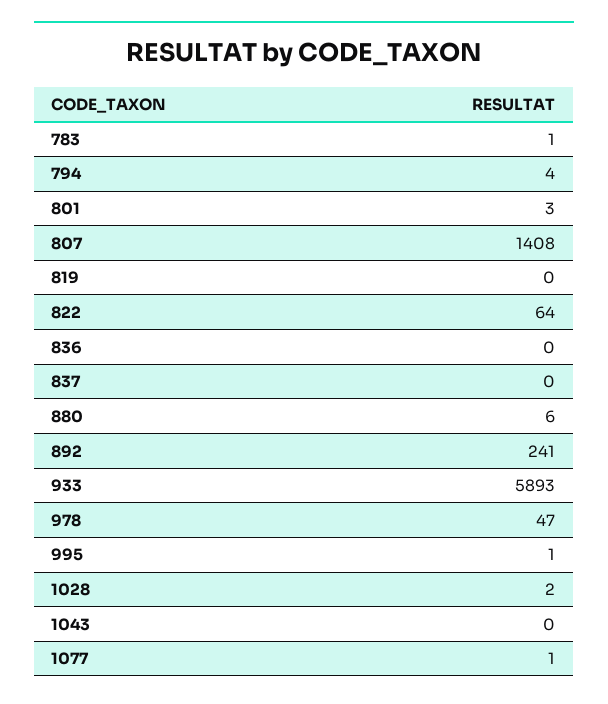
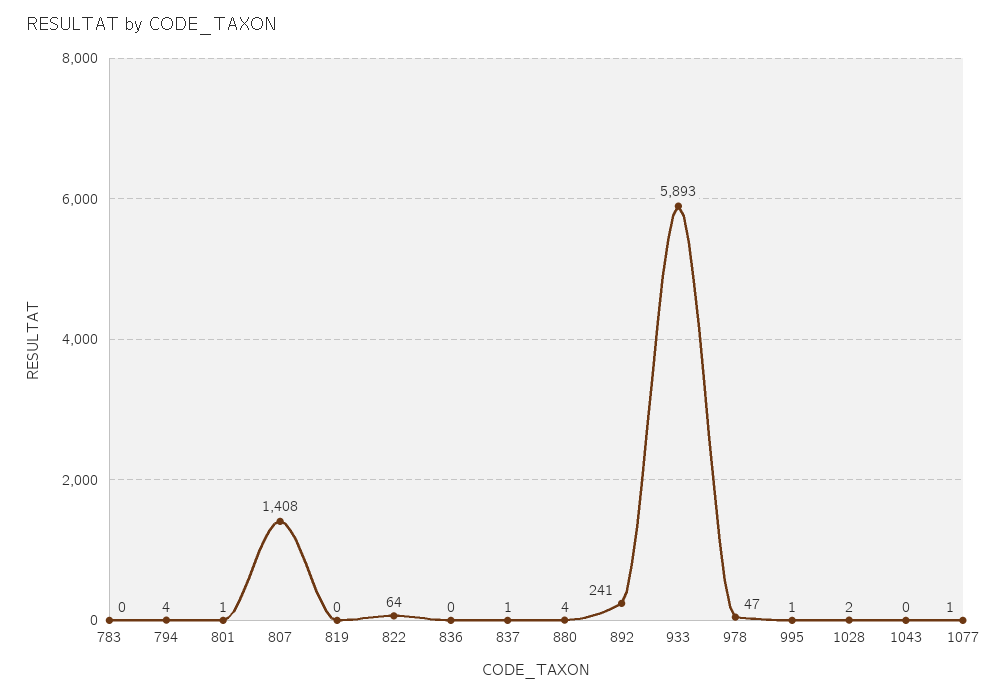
783: 1 -> 0
801: 3 -> 1
837: 0 -> 1
880: 6 -> 4

